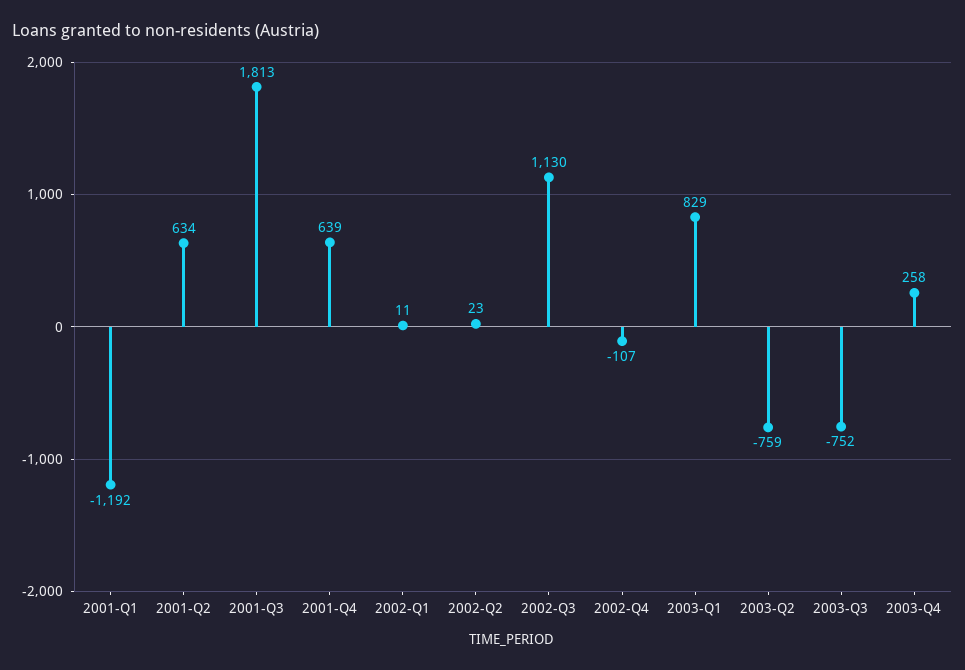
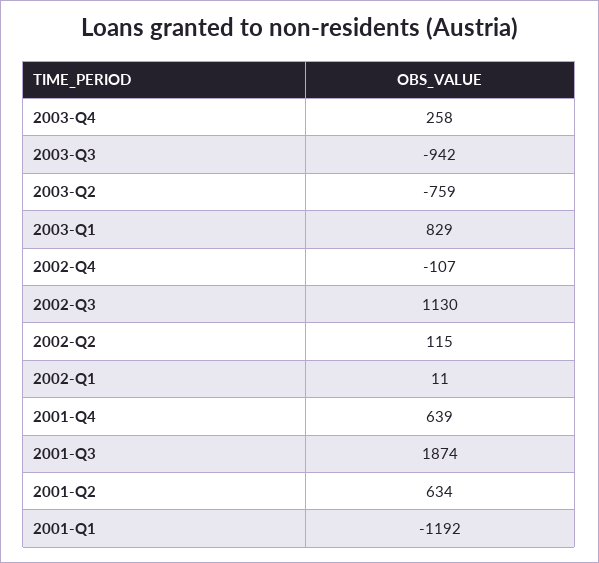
2001-Q3: 1813 -> 1874
2002-Q2: 23 -> 115
2003-Q3: -752 -> -942

